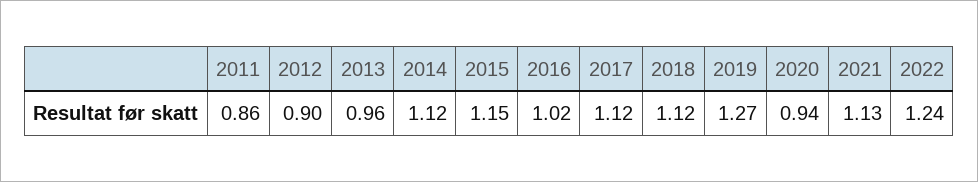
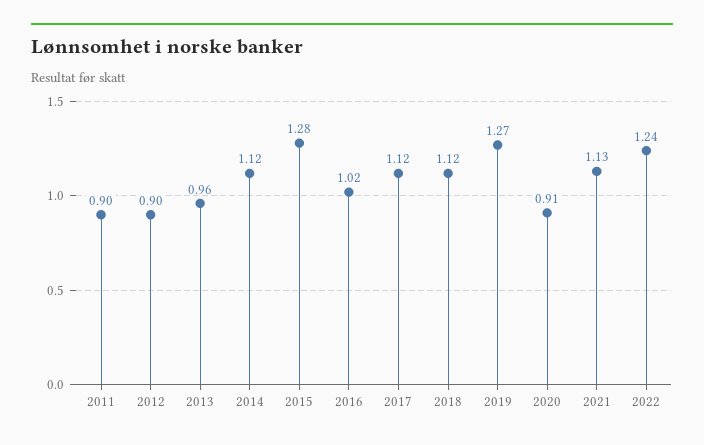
2011: 0.86 -> 0.9
2015: 1.15 -> 1.28
2020: 0.94 -> 0.91

